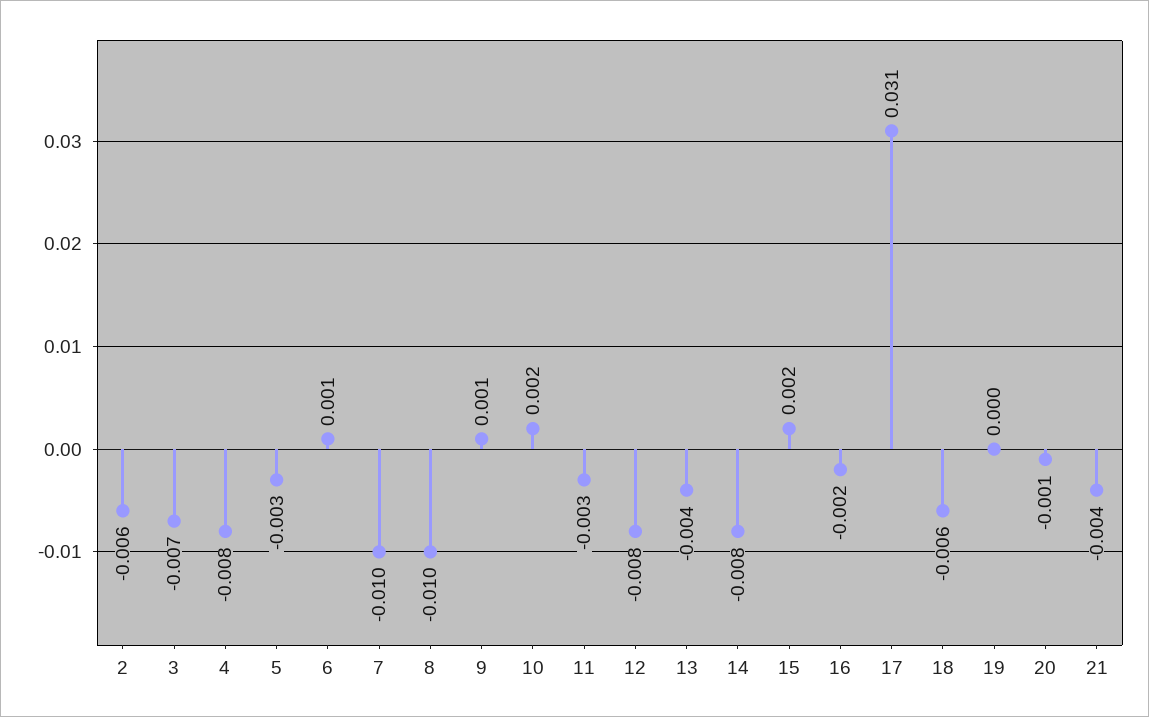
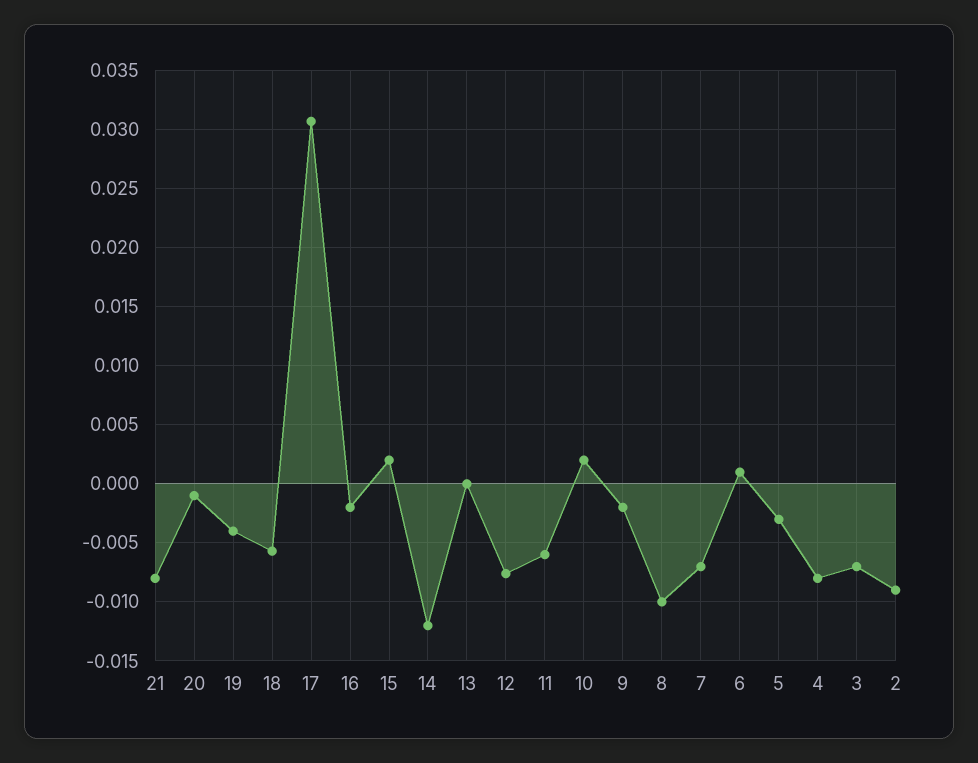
2: -0.006 -> -0.009
7: -0.01 -> -0.007
9: 0.001 -> -0.002
11: -0.003 -> -0.006
13: -0.004 -> 0
14: -0.008 -> -0.012
19: 0 -> -0.004
21: -0.004 -> -0.008

